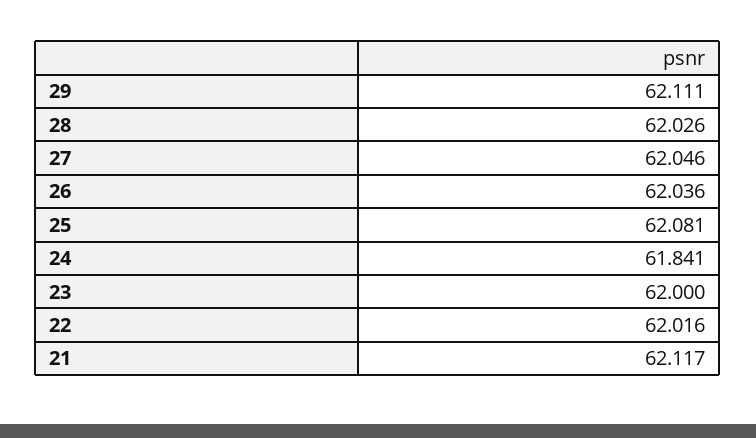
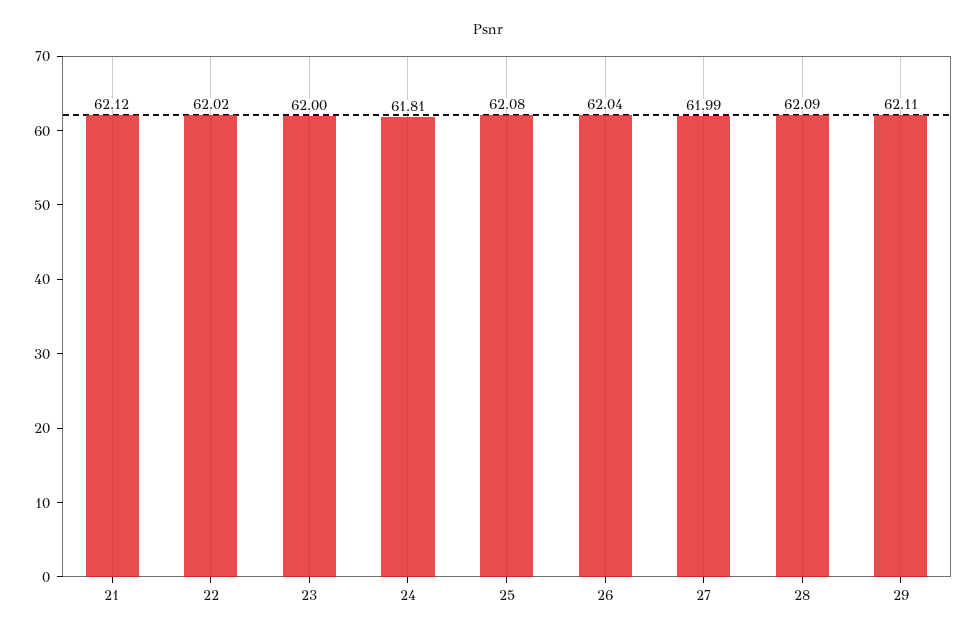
28: 62.026 -> 62.09
27: 62.046 -> 61.99
24: 61.841 -> 61.81

